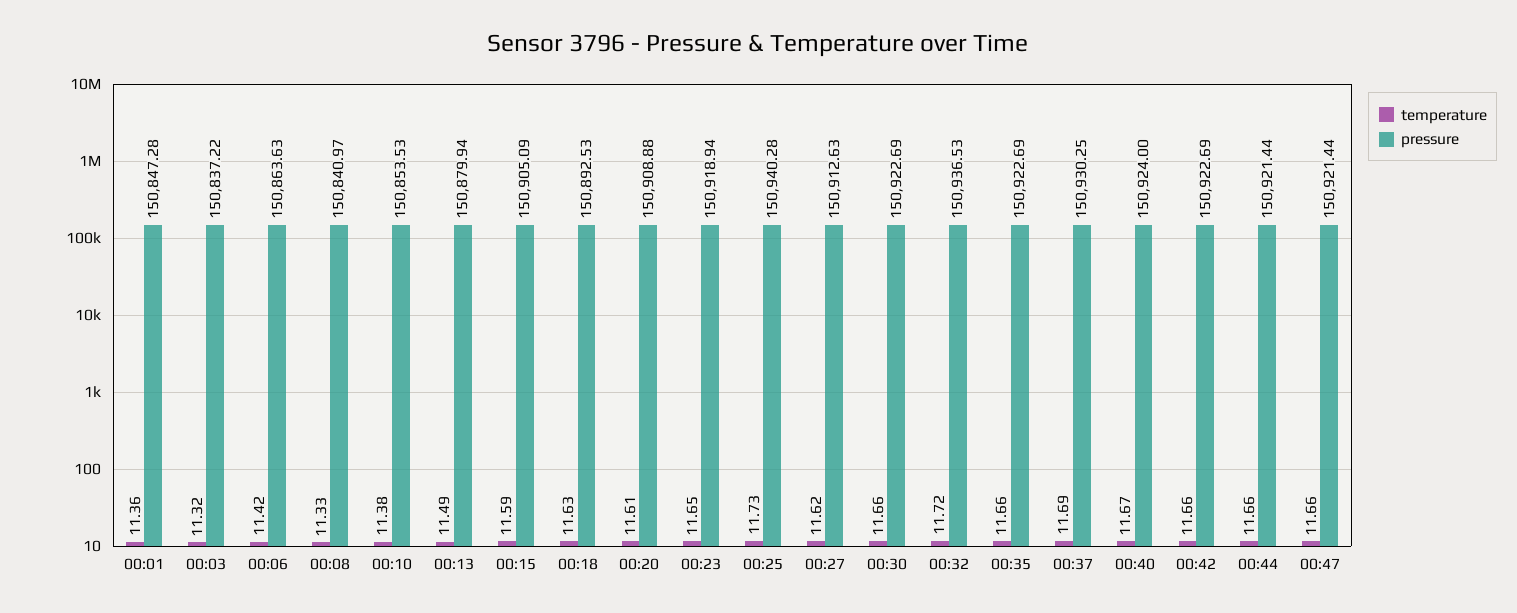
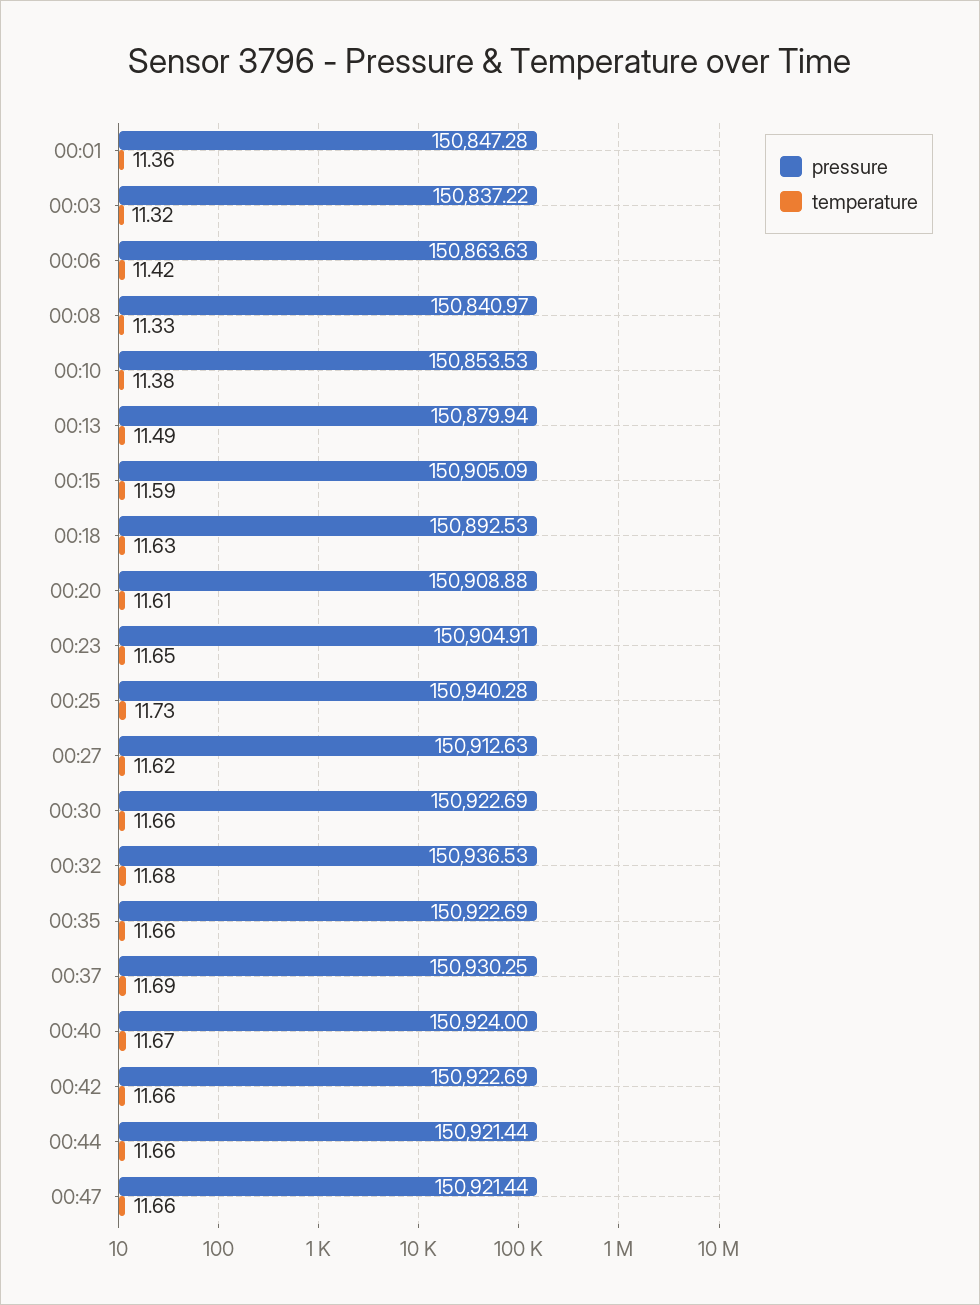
pressure, 00:23: 150918.94 -> 150904.91
temperature, 00:32: 11.72 -> 11.68

